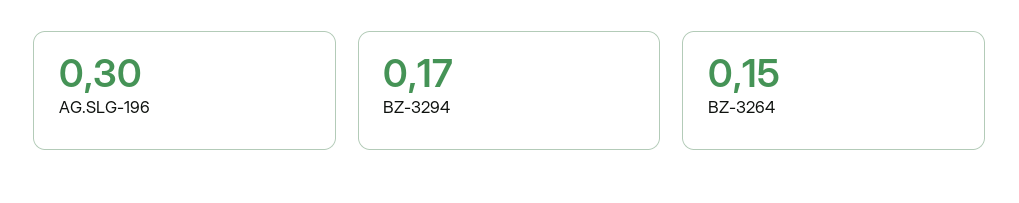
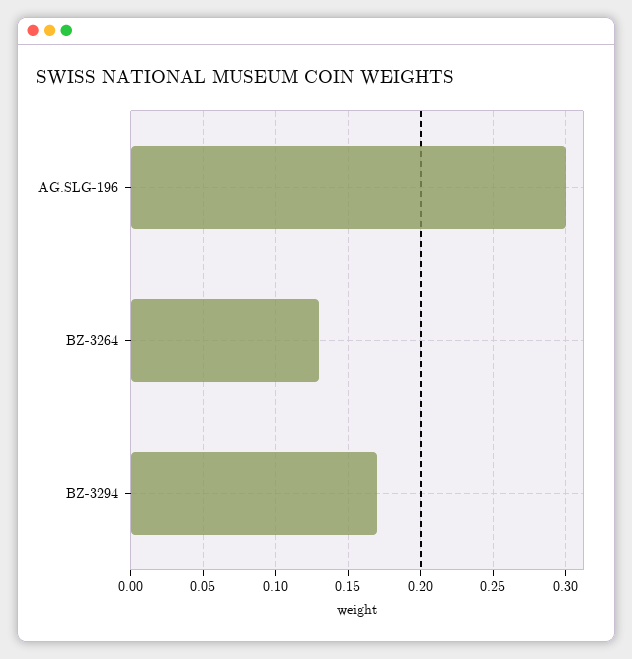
BZ-3264: 0.15 -> 0.13

